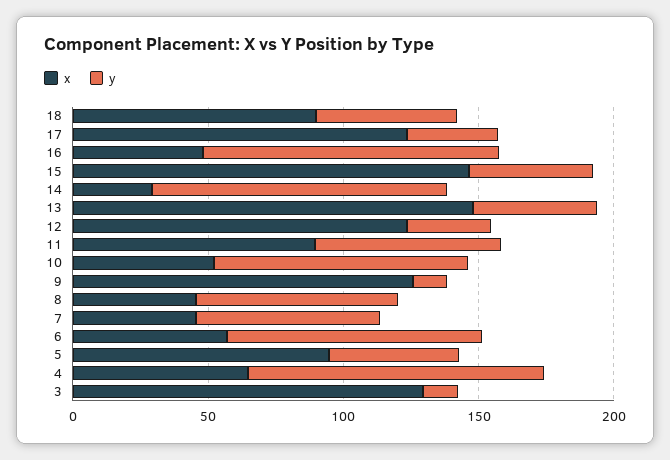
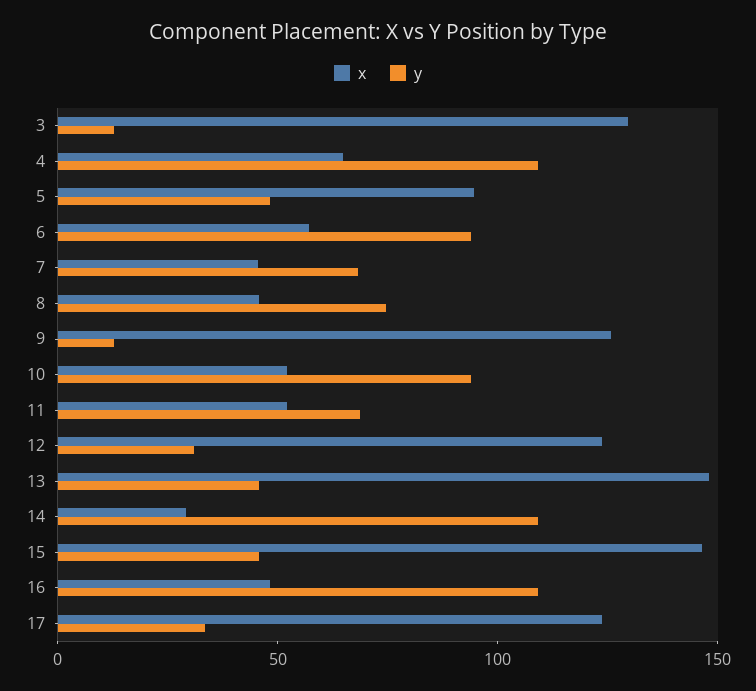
x, 18: 90 -> none
y, 18: 50 -> none
x, 11: 90 -> 50

